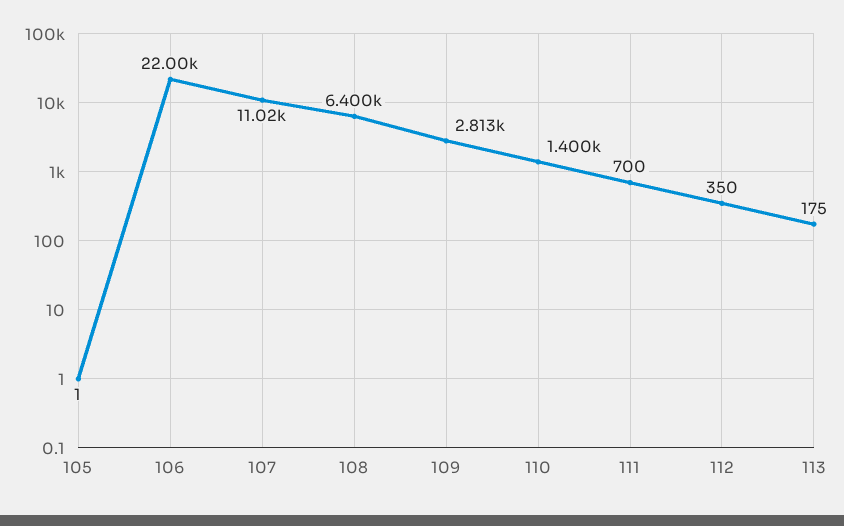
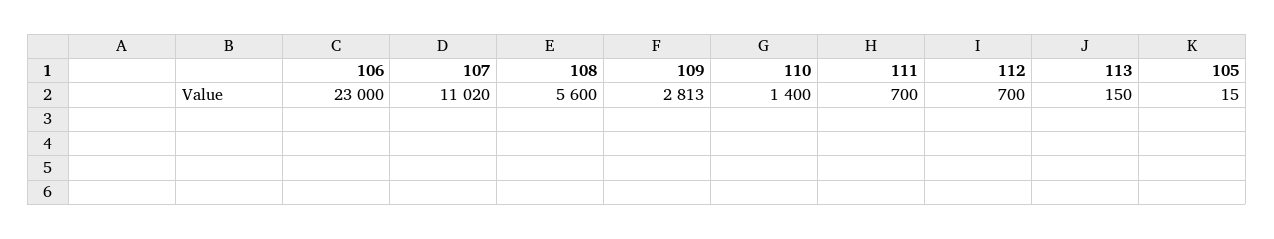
105: 1 -> 15
106: 22000 -> 23000
108: 6400 -> 5600
112: 350 -> 700
113: 175 -> 150

